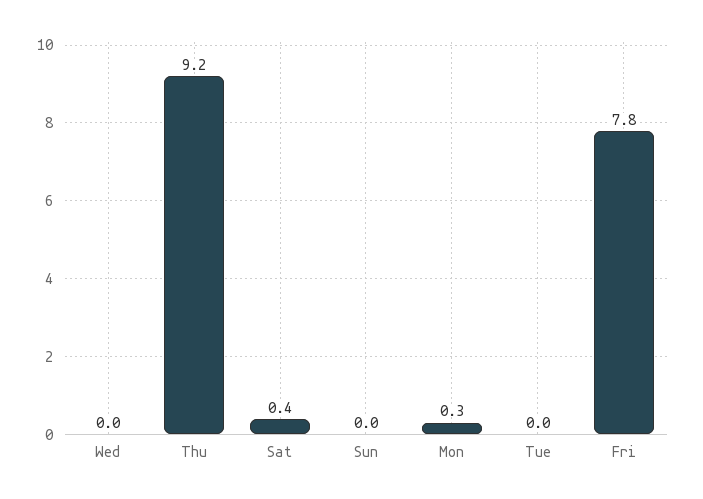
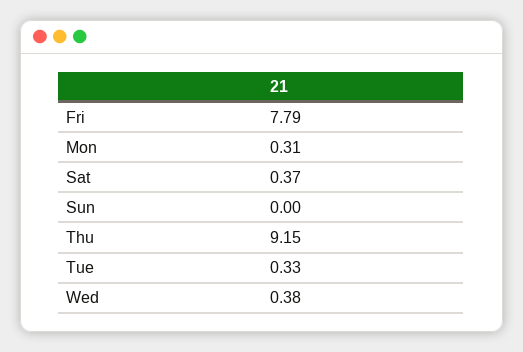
Wed: 0 -> 0.38
Tue: 0 -> 0.33

